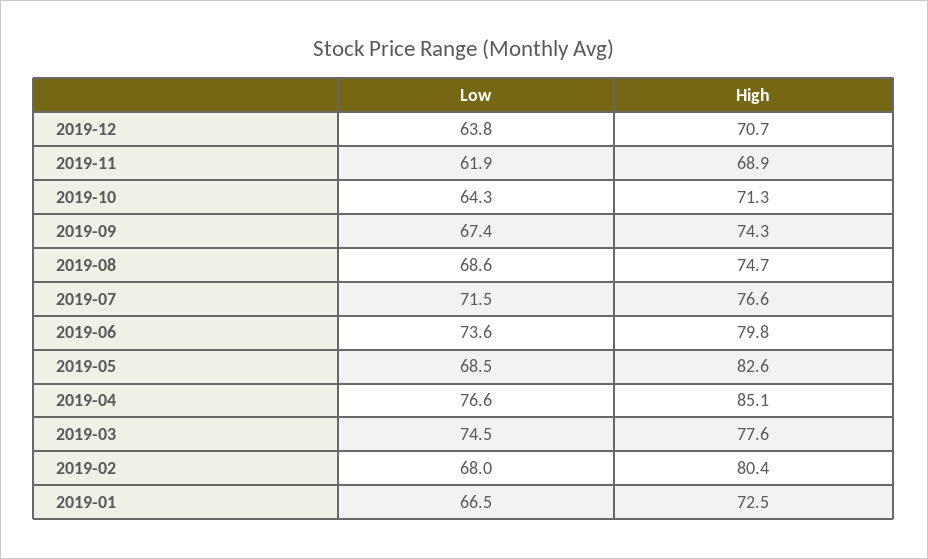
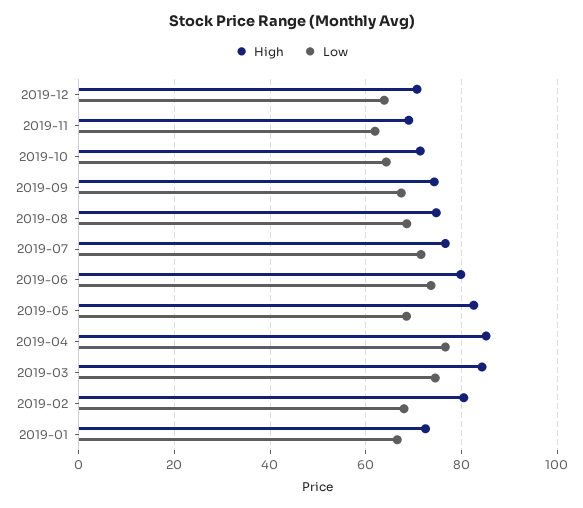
High, 2019-03: 77.6 -> 84

